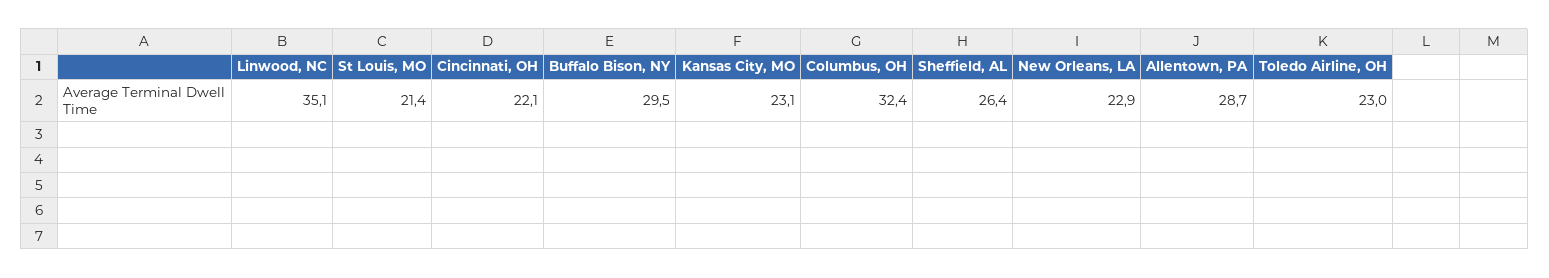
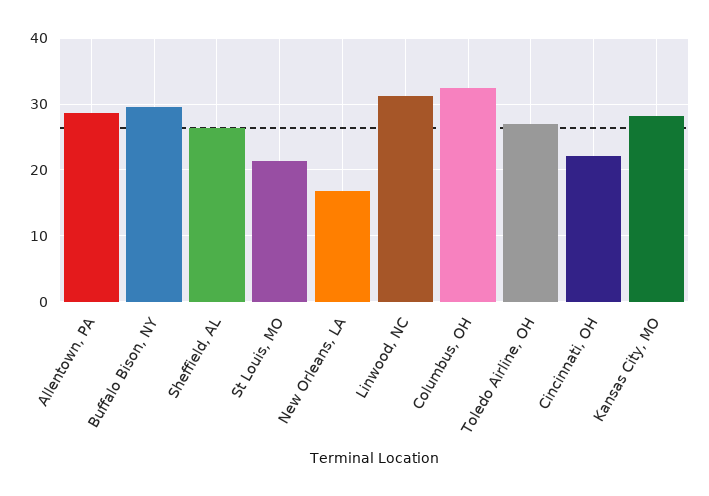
Linwood, NC: 35.1 -> 31
Kansas City, MO: 23.1 -> 28
New Orleans, LA: 22.9 -> 17
Toledo Airline, OH: 23 -> 27

